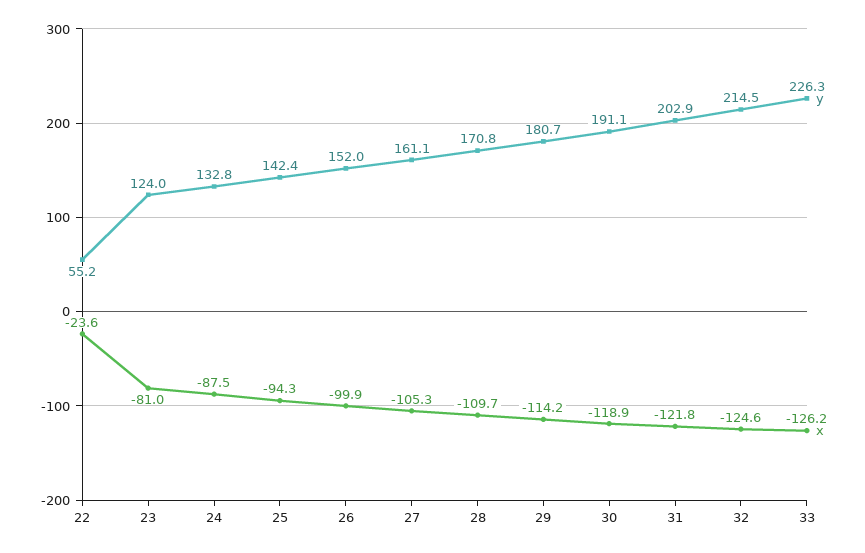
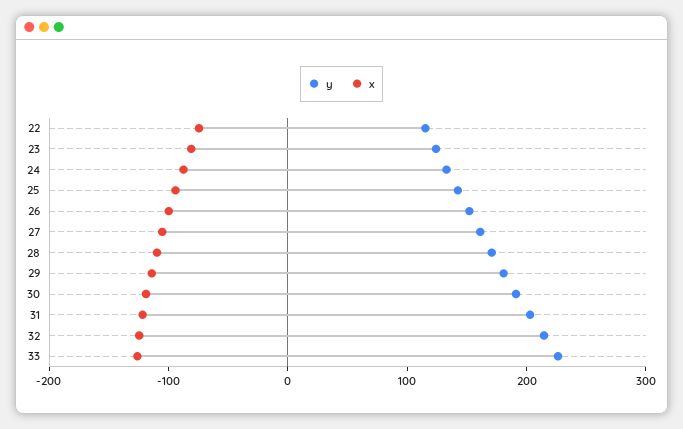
y, 22: 55.2 -> 120
x, 22: -23.6 -> -80

